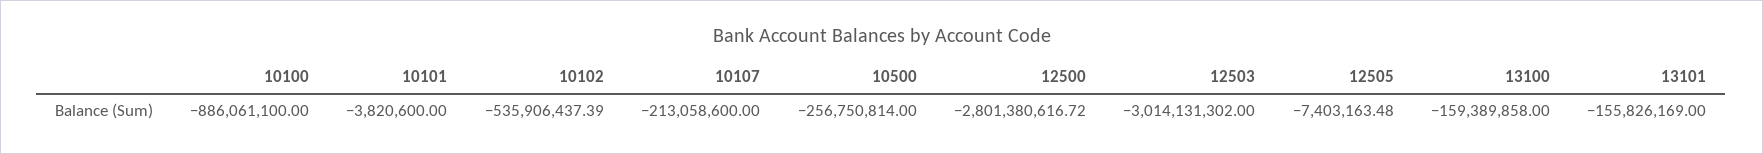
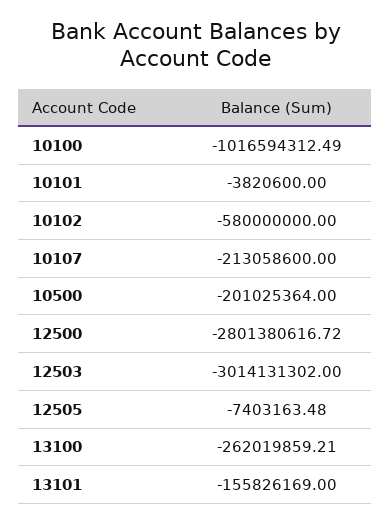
10100: -886061100 -> -1016594312.49
10102: -535906437.39 -> -580000000
10500: -256750814 -> -201025364
13100: -159389858 -> -262019859.21

